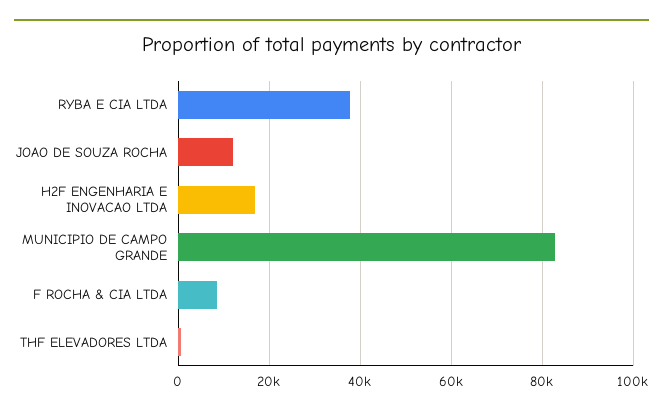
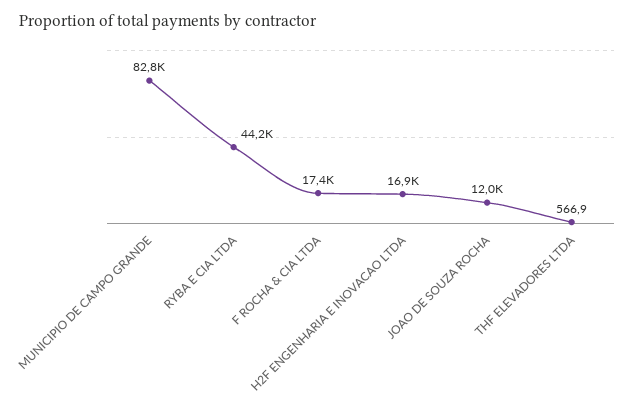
RYBA E CIA LTDA: 38000 -> 44200
F ROCHA & CIA LTDA: 8000 -> 17400

